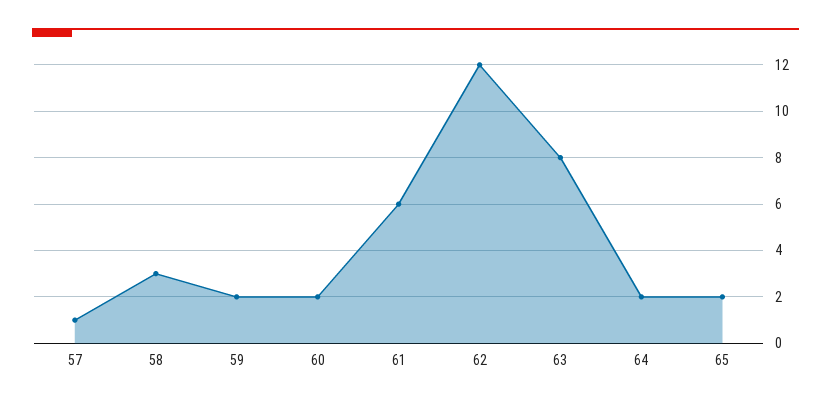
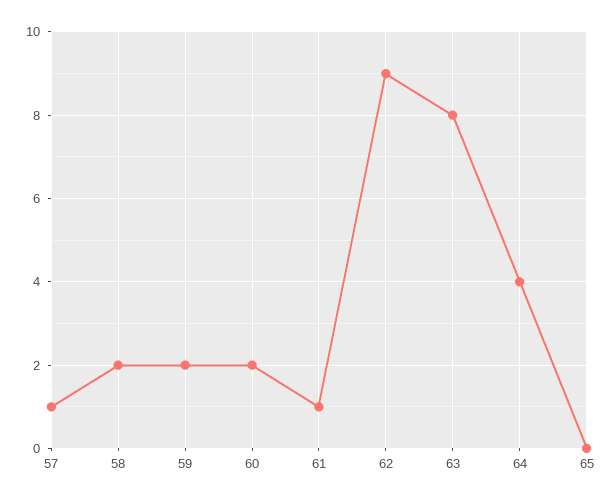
58: 3 -> 2
61: 6 -> 1
62: 12 -> 9
64: 2 -> 4
65: 2 -> 0

